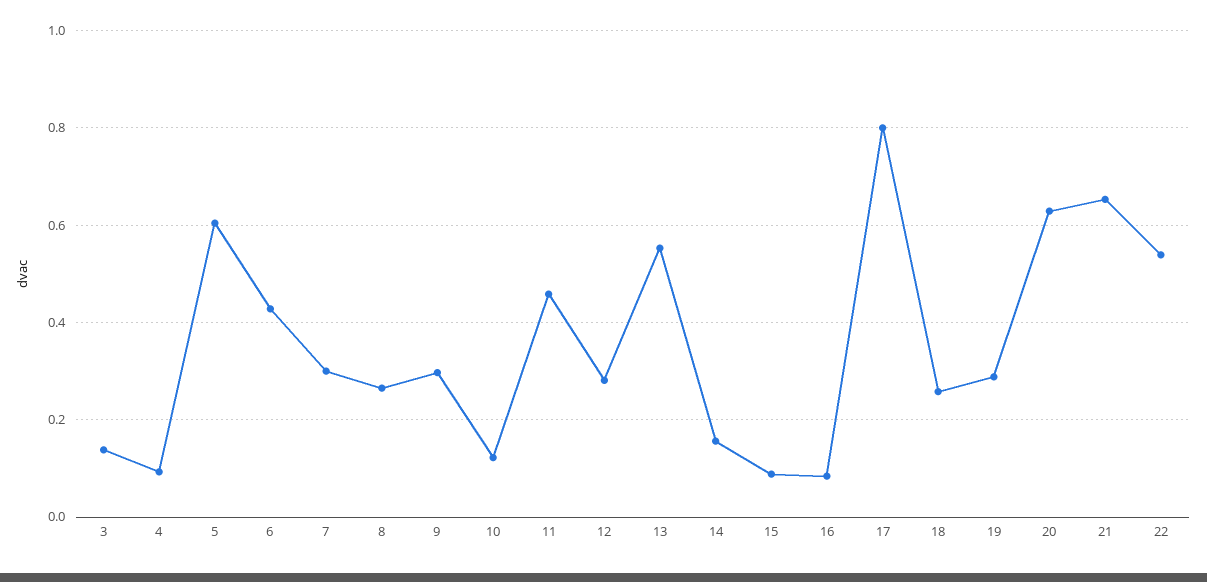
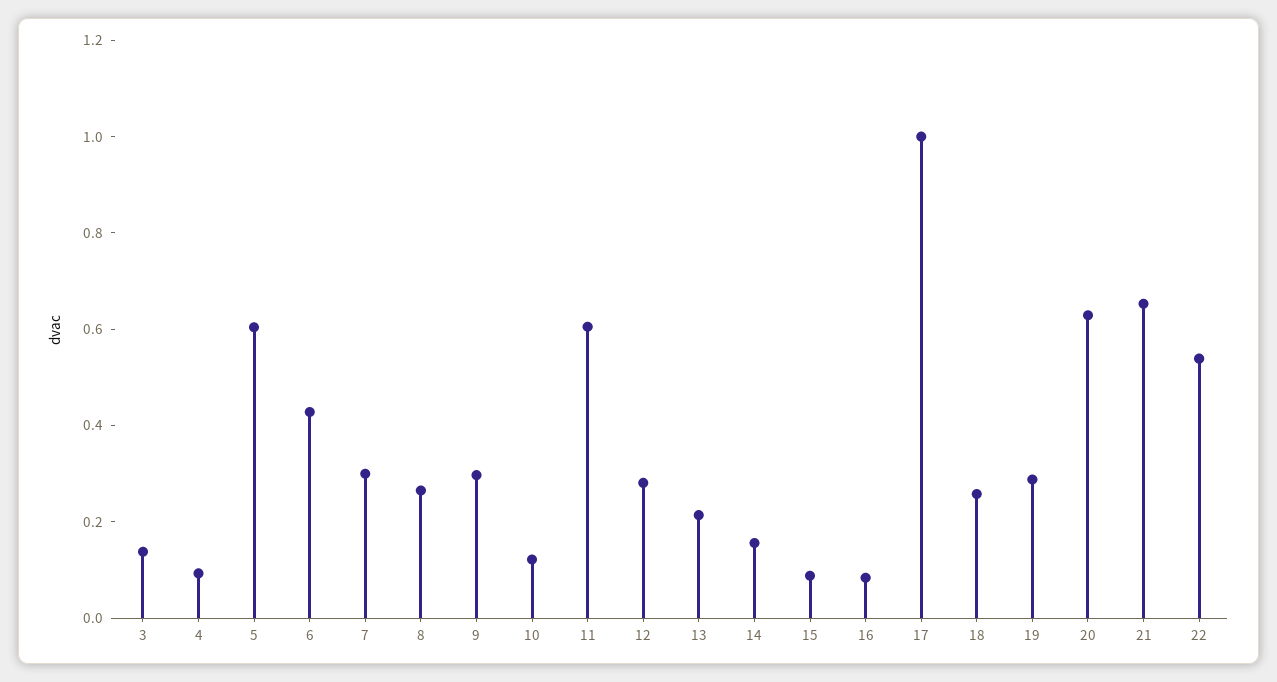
11: 0.46 -> 0.6
13: 0.56 -> 0.2
17: 0.8 -> 1

